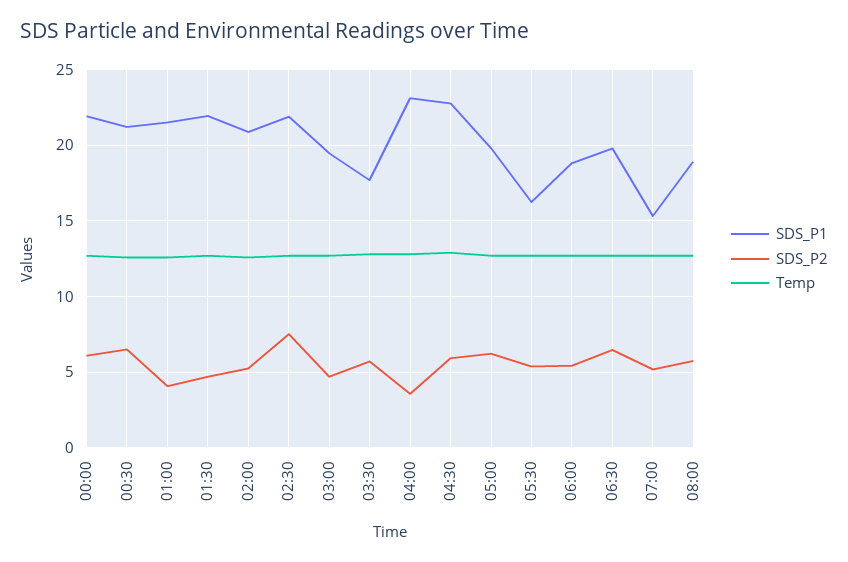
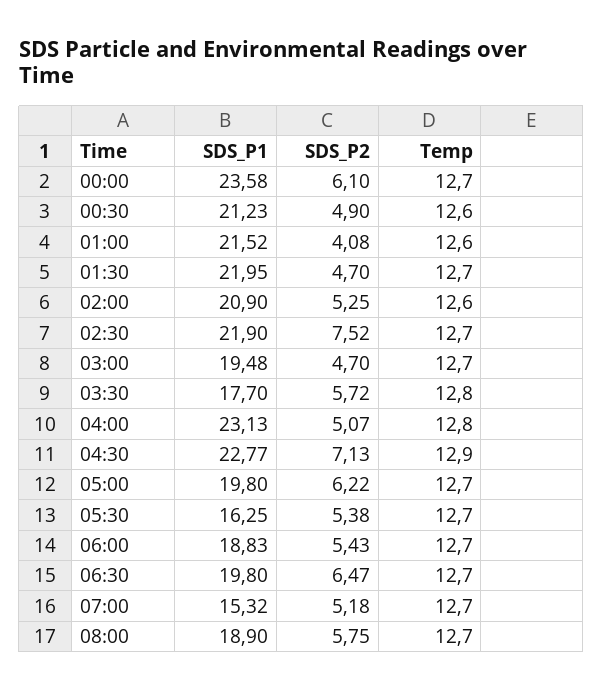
SDS_P1, 00:00: 22 -> 23.58
SDS_P2, 00:30: 6.5 -> 4.9
SDS_P2, 04:00: 3.5 -> 5.07
SDS_P2, 04:30: 6 -> 7.13

